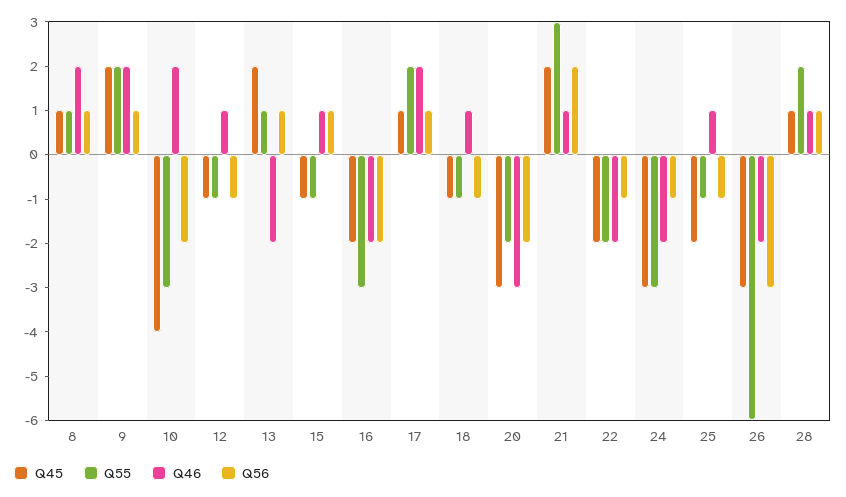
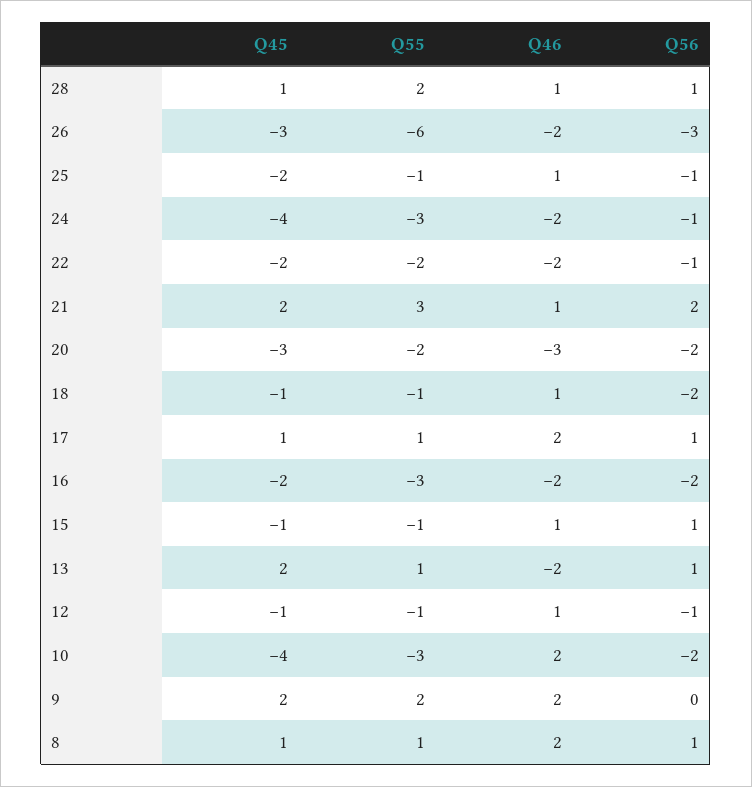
Q56, 9: 1 -> 0
Q55, 17: 2 -> 1
Q56, 18: -1 -> -2
Q45, 24: -3 -> -4

